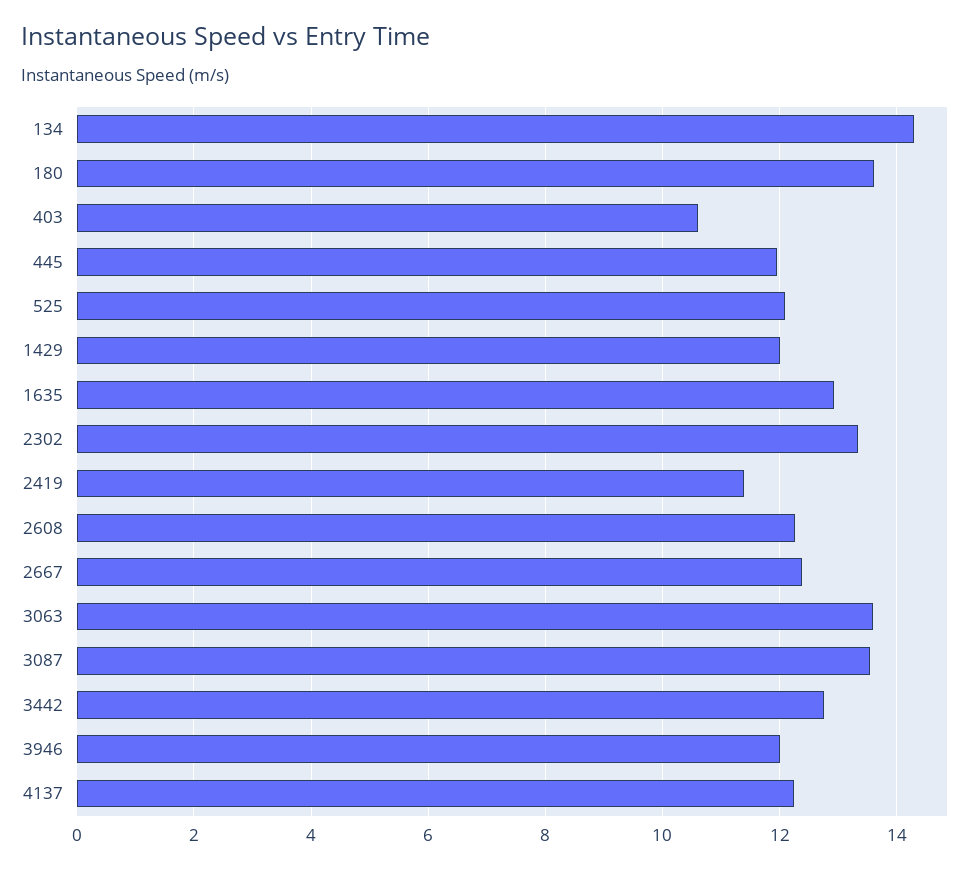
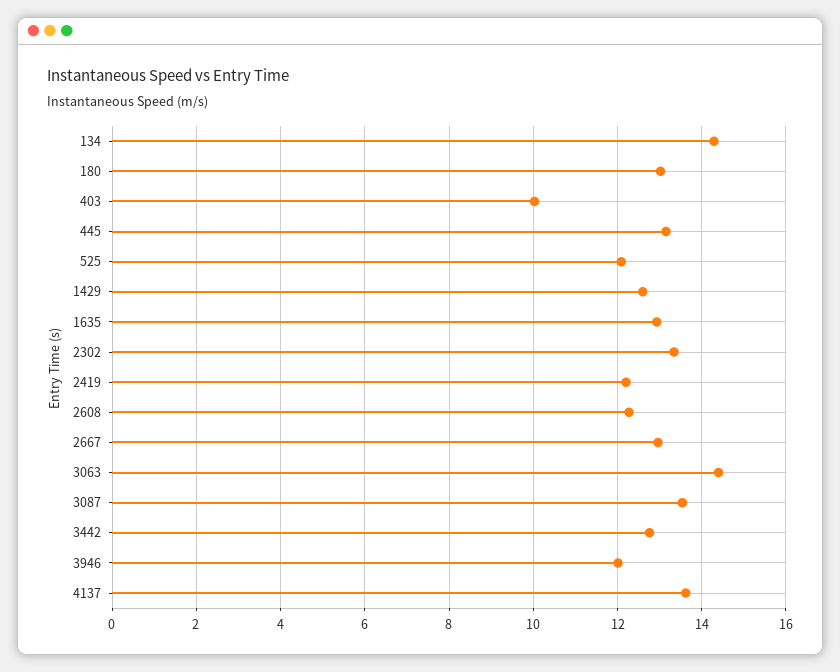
180: 13.6 -> 13
403: 10.6 -> 10
445: 12 -> 13.2
1429: 12 -> 12.6
2419: 11.4 -> 12.2
2667: 12.4 -> 13
3063: 13.6 -> 14.4
4137: 12.2 -> 13.6

